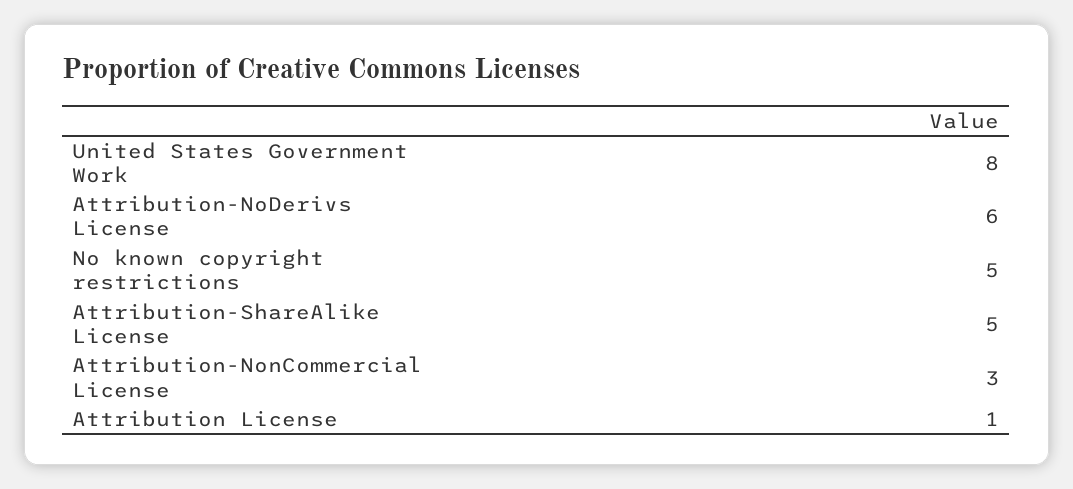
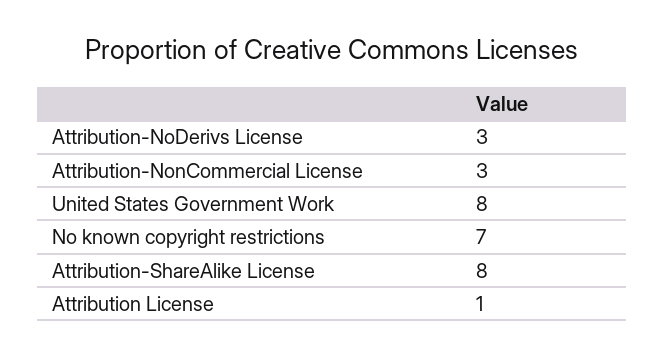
Attribution-NoDerivs License: 6 -> 3
No known copyright restrictions: 5 -> 7
Attribution-ShareAlike License: 5 -> 8

